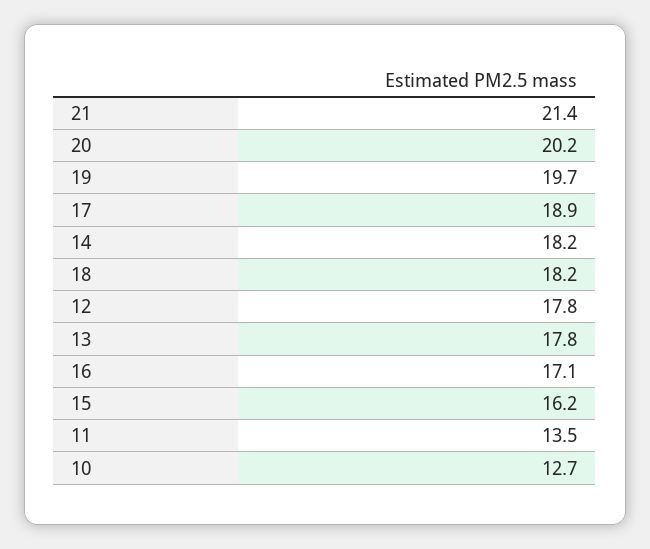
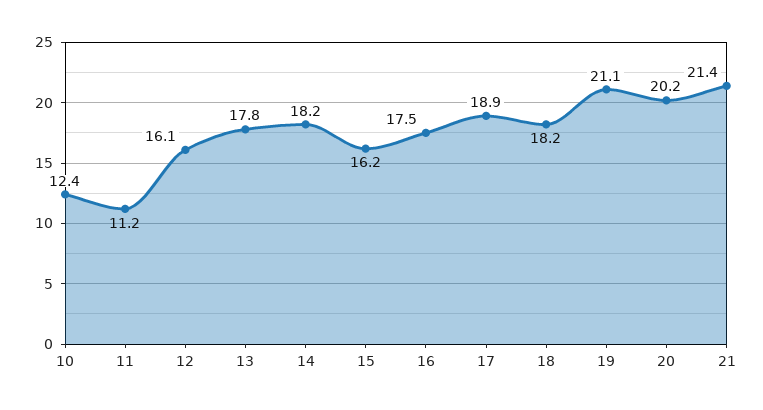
19: 19.7 -> 21.1
12: 17.8 -> 16.1
16: 17.1 -> 17.5
11: 13.5 -> 11.2
10: 12.7 -> 12.4

